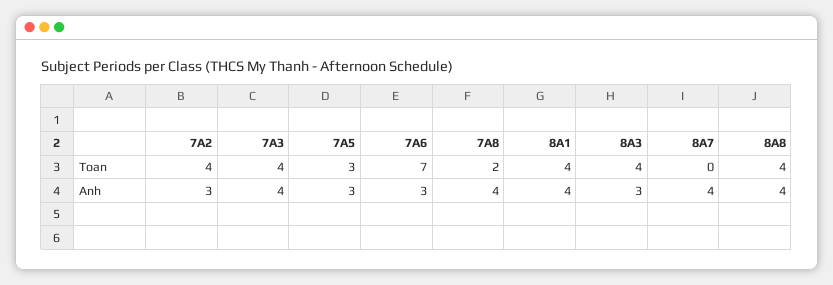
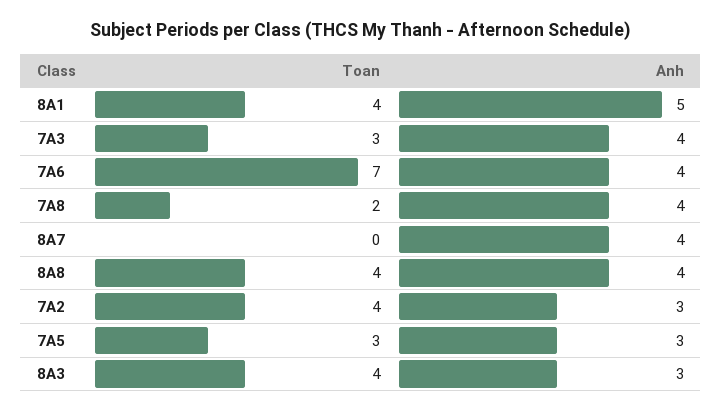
7A3, Toan: 4 -> 3
7A6, Anh: 3 -> 4
8A1, Anh: 4 -> 5

